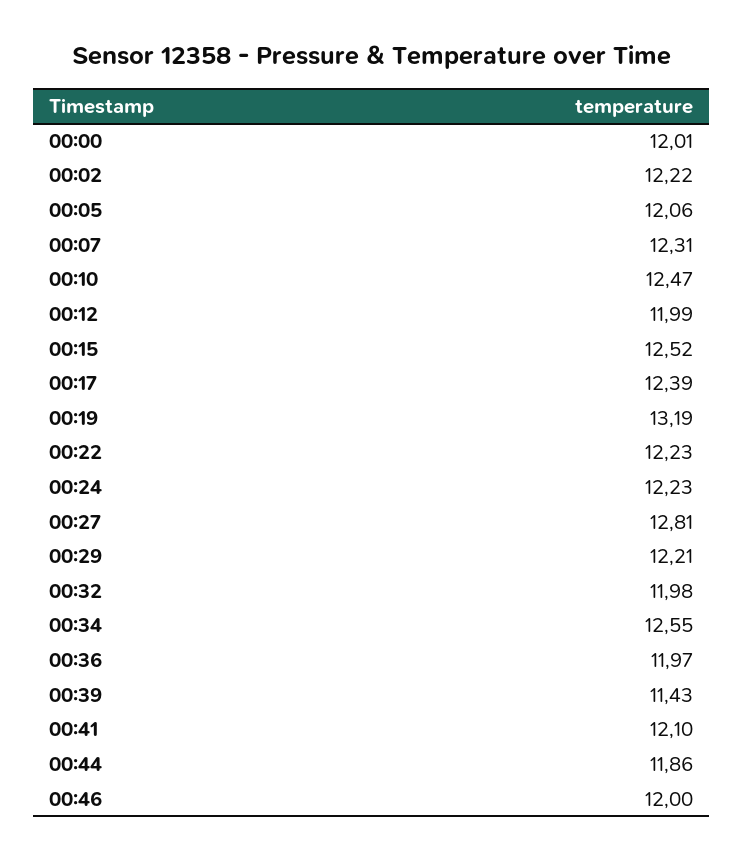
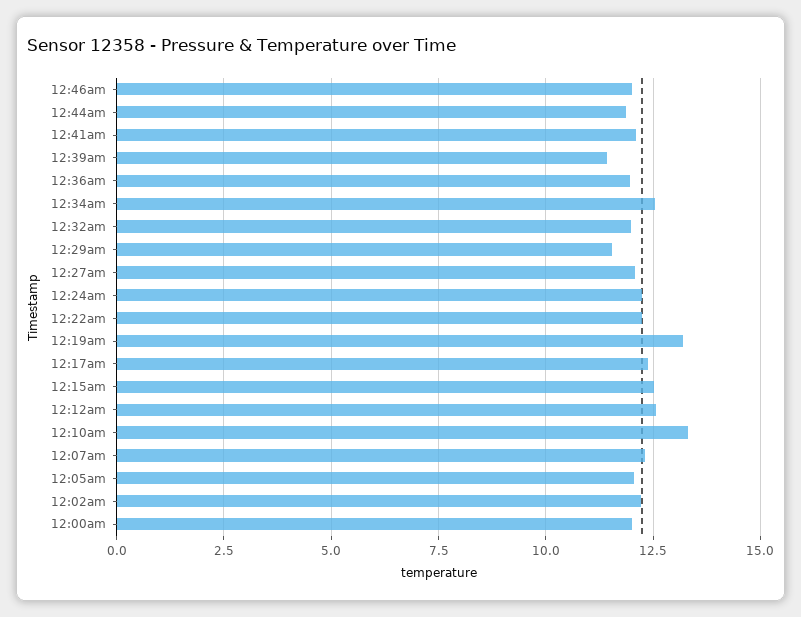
00:10: 12.47 -> 13.25
00:12: 11.99 -> 12.5
00:27: 12.81 -> 12
00:29: 12.21 -> 11.5

